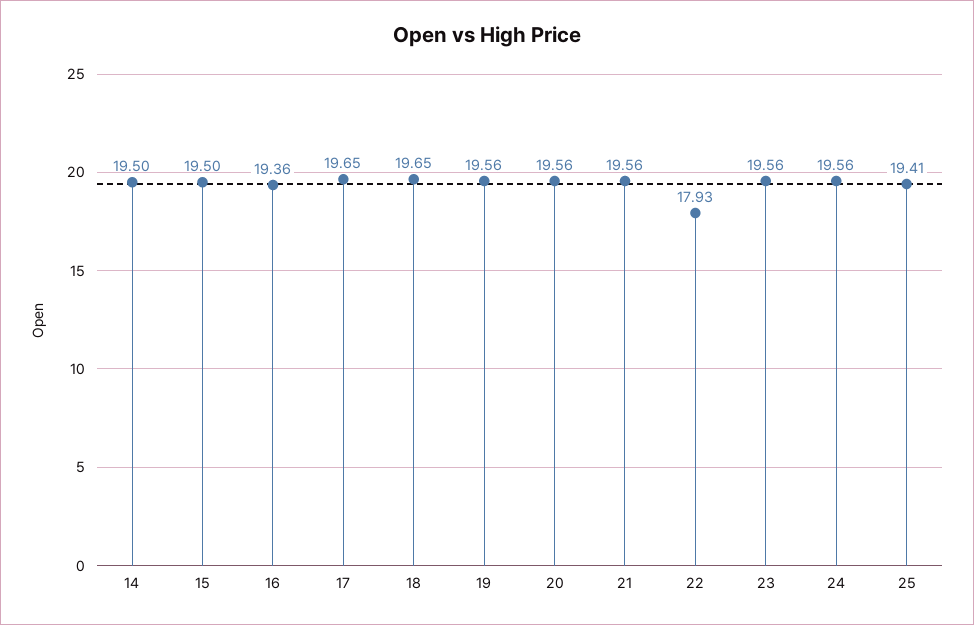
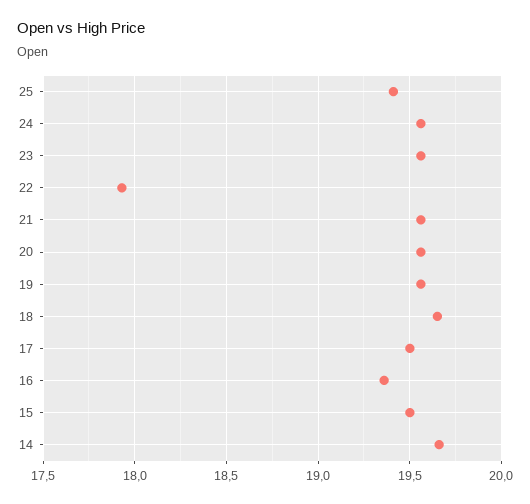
14: 19.5 -> 19.65
17: 19.65 -> 19.5

